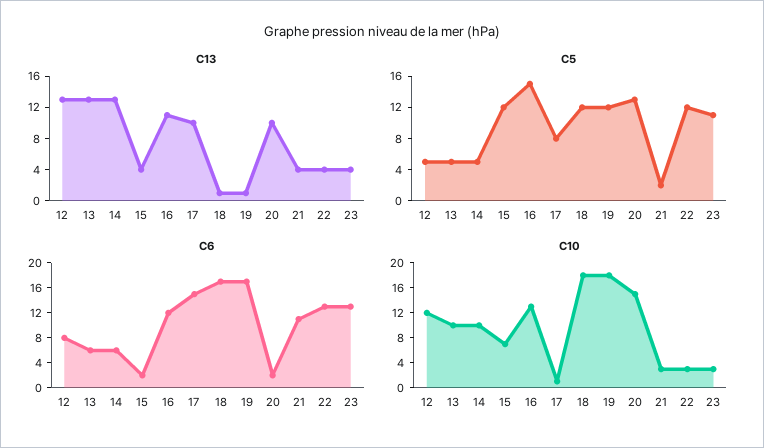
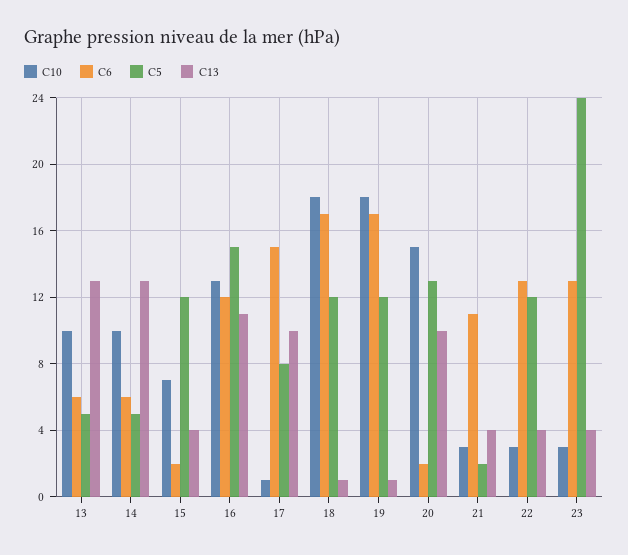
C13, 12: 12 -> none
C5, 12: 4 -> none
C5, 23: 12 -> 24
C6, 12: 8 -> none
C10, 12: 12 -> none

